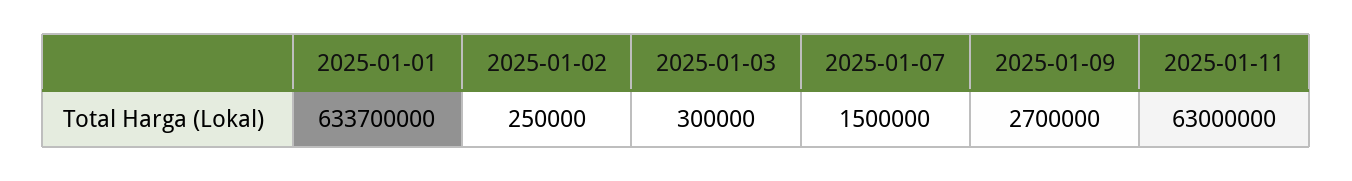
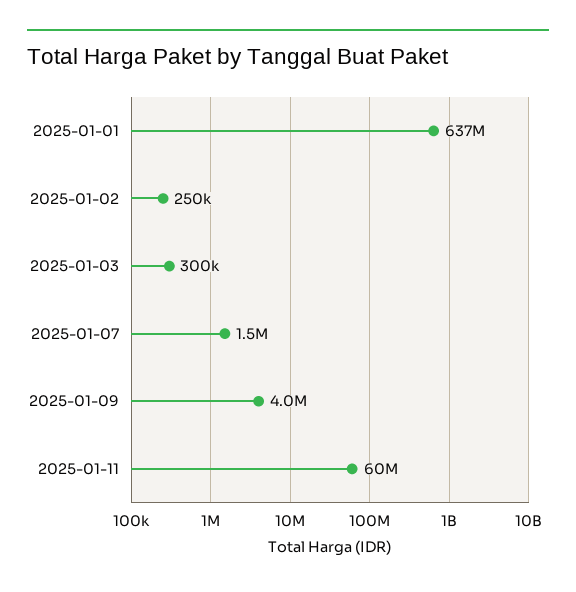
2025-01-01: 633700000 -> 637000000
2025-01-09: 2700000 -> 4000000
2025-01-11: 63000000 -> 60000000

